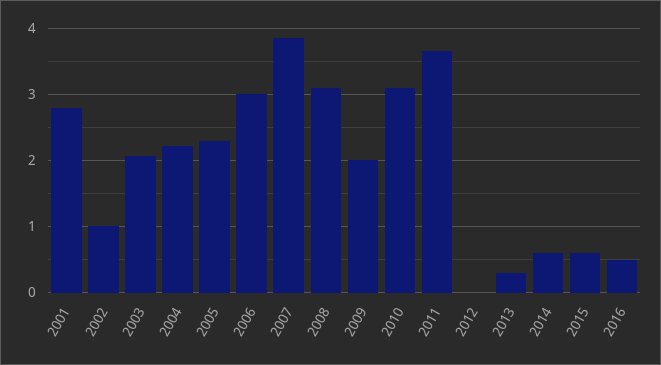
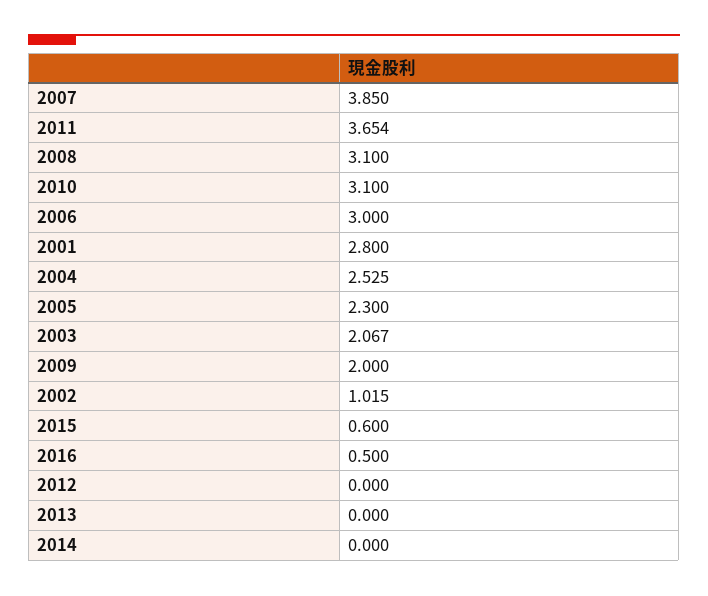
2004: 2.2 -> 2.525
2013: 0.3 -> 0
2014: 0.6 -> 0

